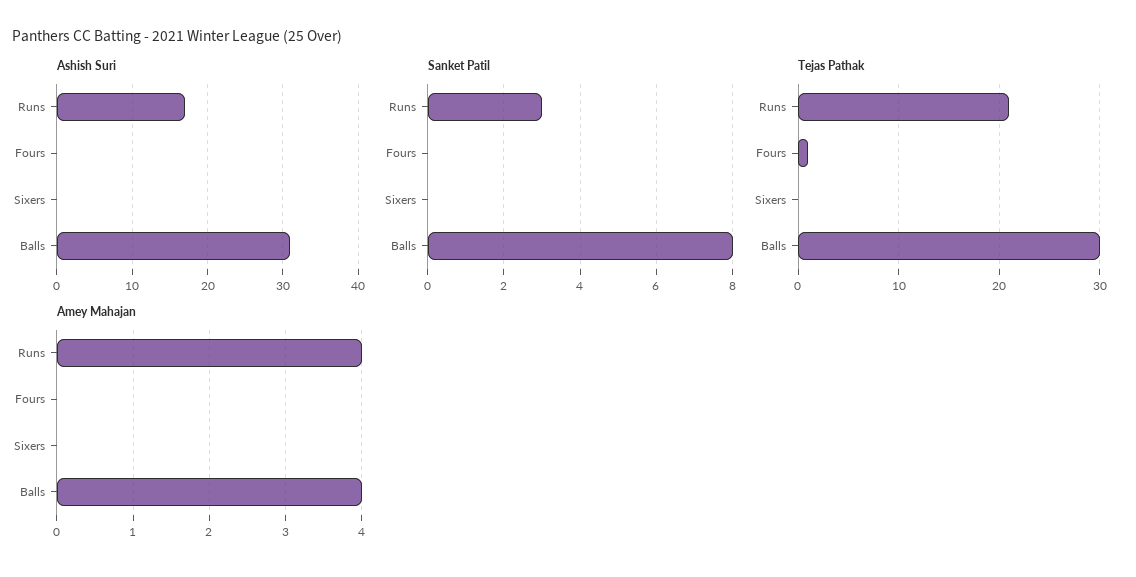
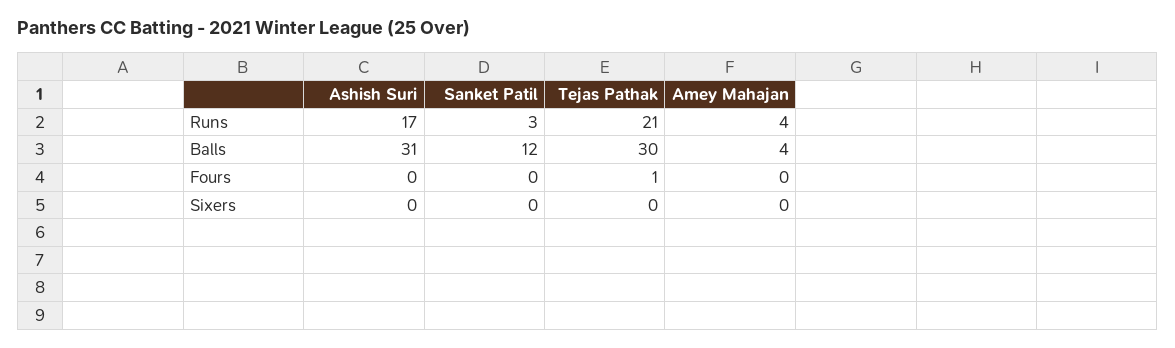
Sanket Patil, Balls: 8 -> 12

